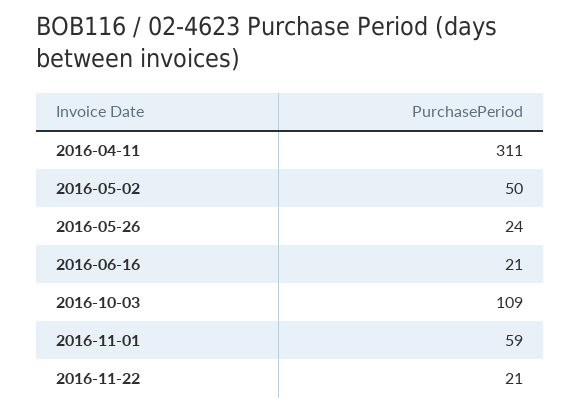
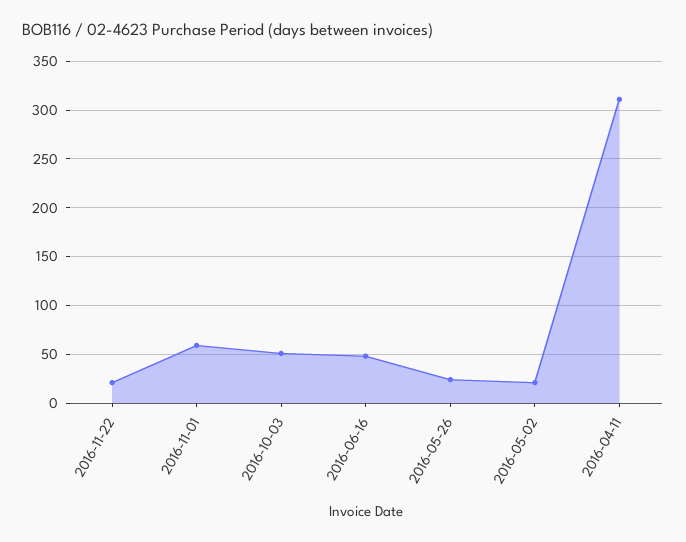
2016-05-02: 50 -> 20
2016-06-16: 21 -> 50
2016-10-03: 109 -> 50

